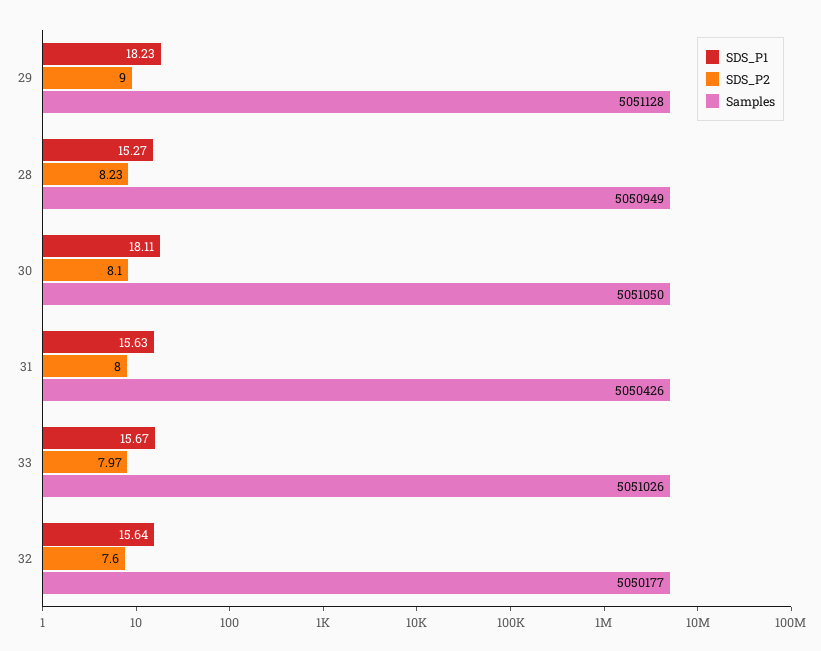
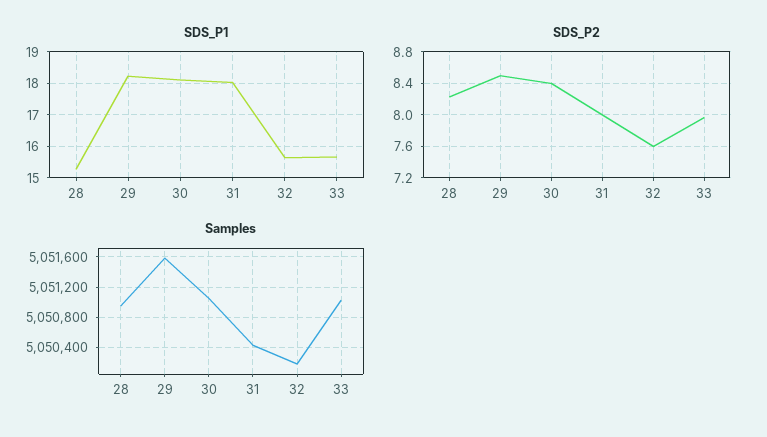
SDS_P2, 29: 9 -> 8.5
Samples, 29: 5051128 -> 5051600
SDS_P2, 30: 8.1 -> 8.4
SDS_P1, 31: 15.63 -> 18

